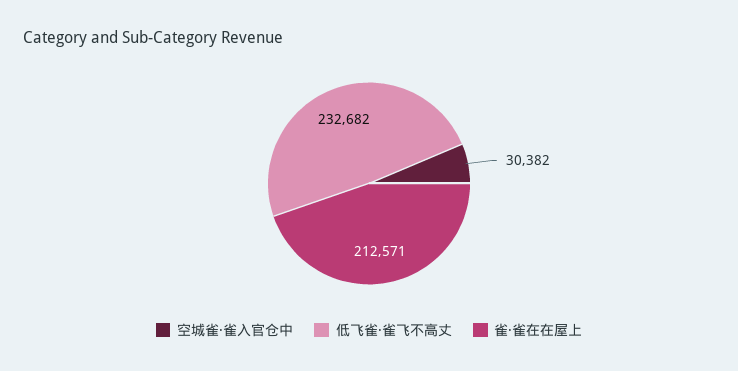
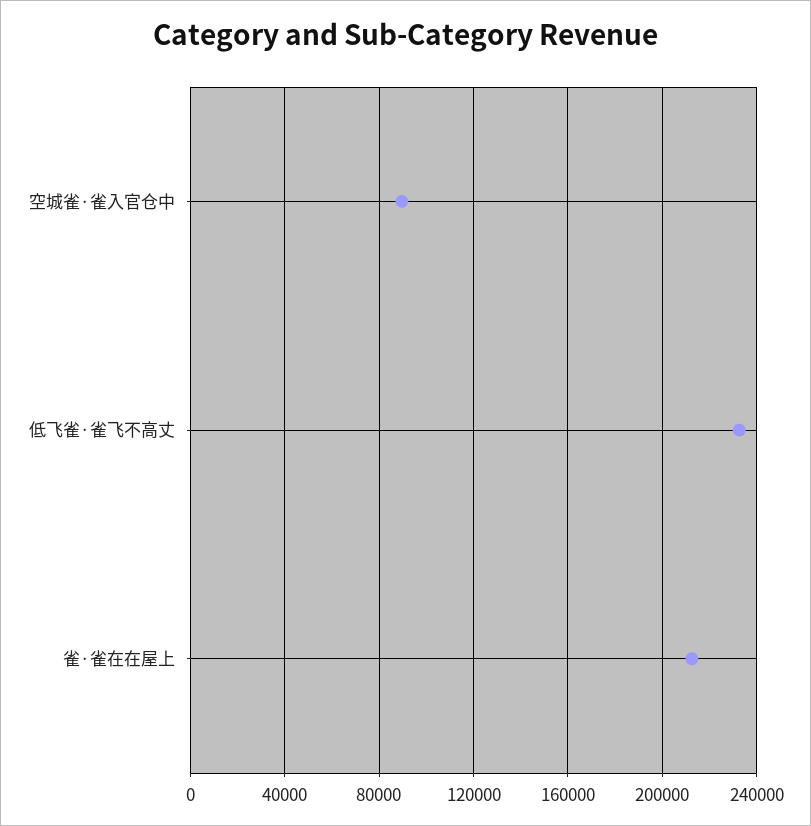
空城雀·雀入官仓中: 30382 -> 90000

